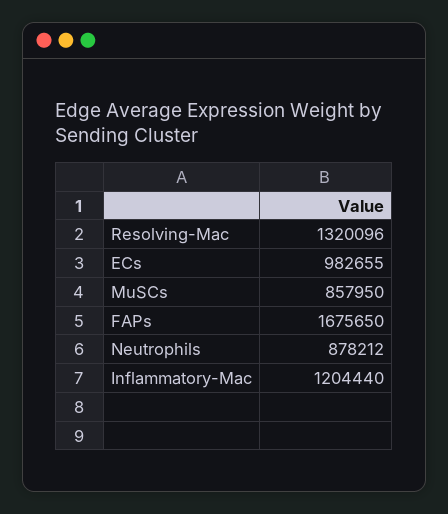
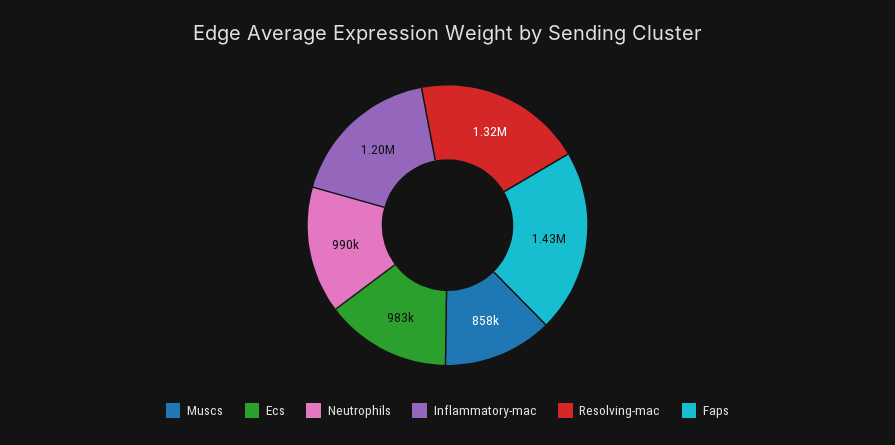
FAPs: 1675650 -> 1430000
Neutrophils: 878212 -> 990000

